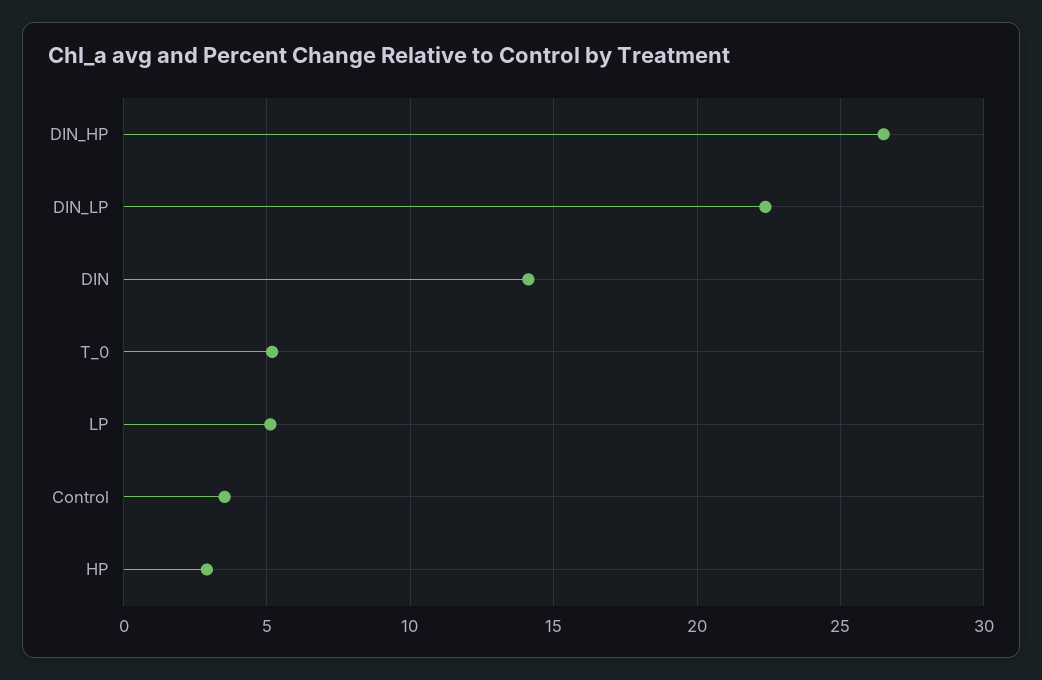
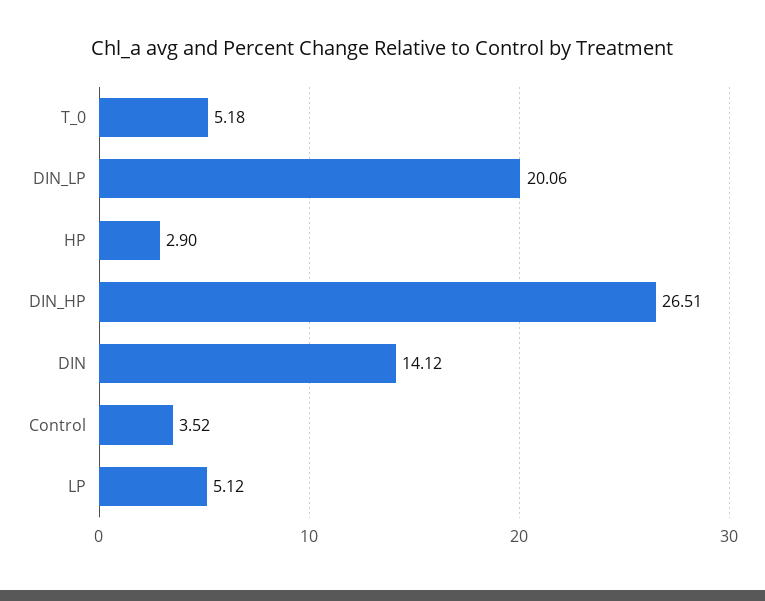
DIN_LP: 22.5 -> 20.06

